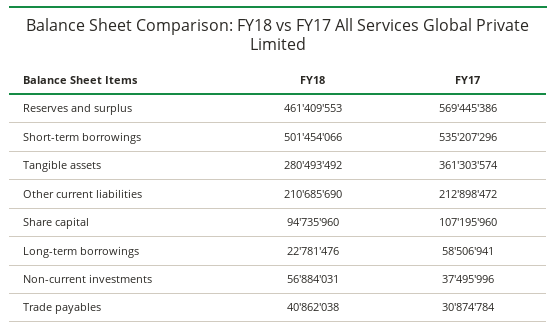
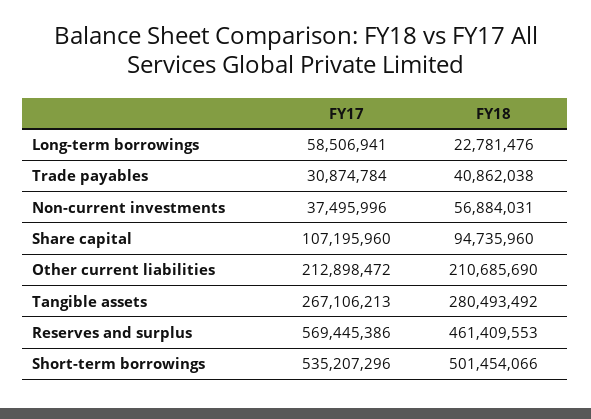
FY17, Tangible assets: 361303574 -> 267106213

